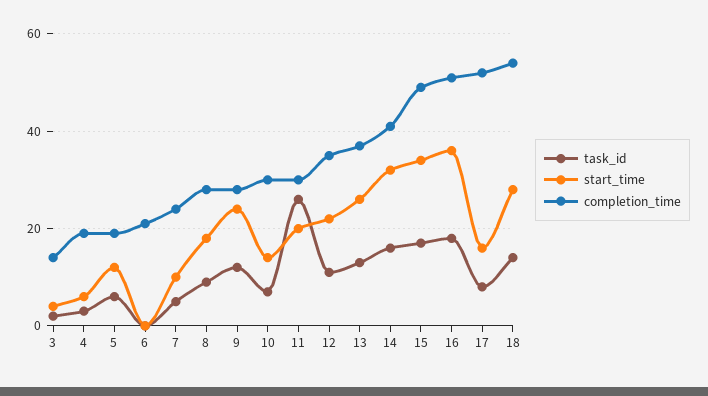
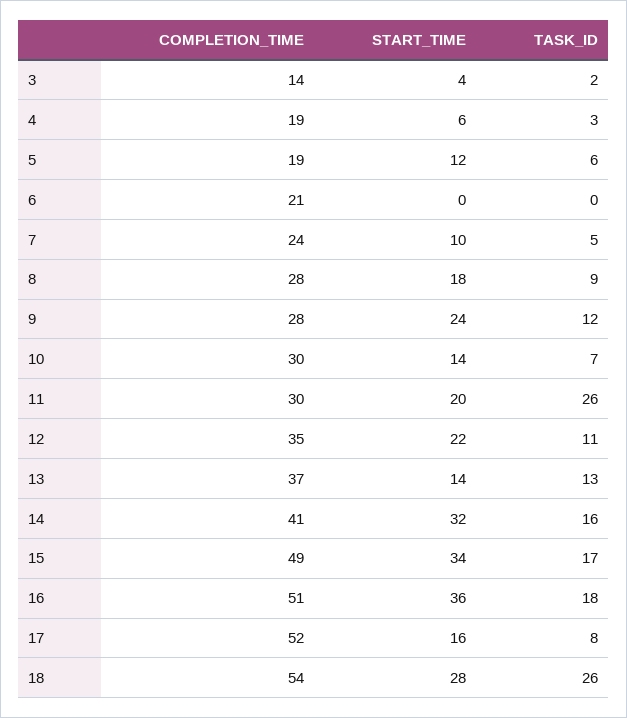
start_time, 13: 25 -> 14
task_id, 18: 15 -> 26

